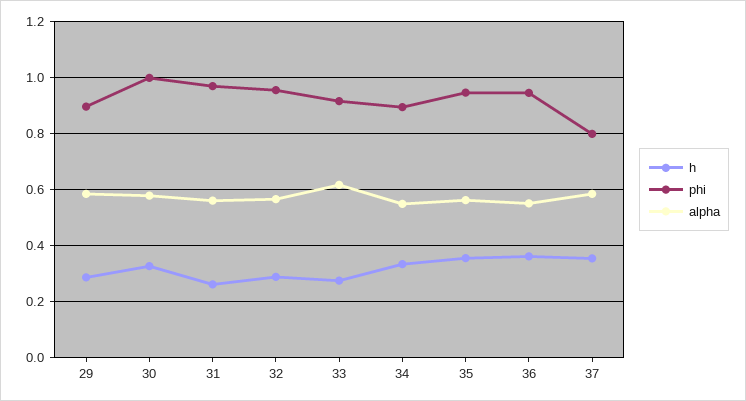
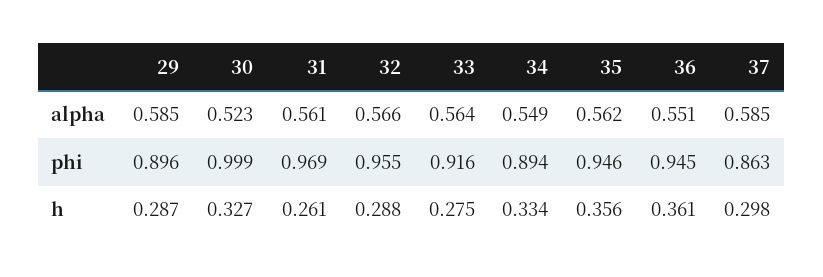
alpha, 30: 0.575 -> 0.523
alpha, 33: 0.625 -> 0.564
h, 37: 0.35 -> 0.298
phi, 37: 0.8 -> 0.863

